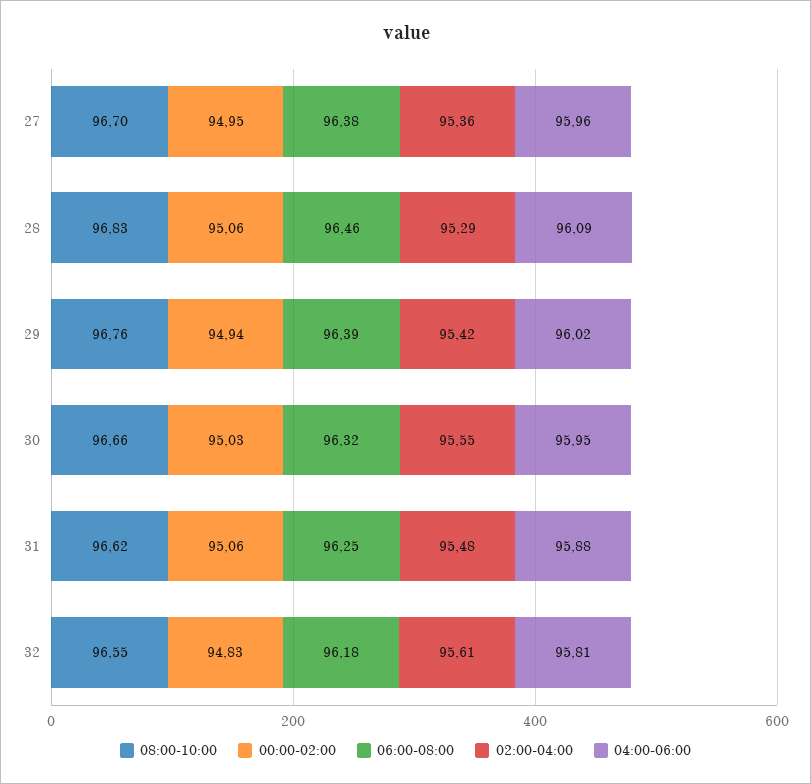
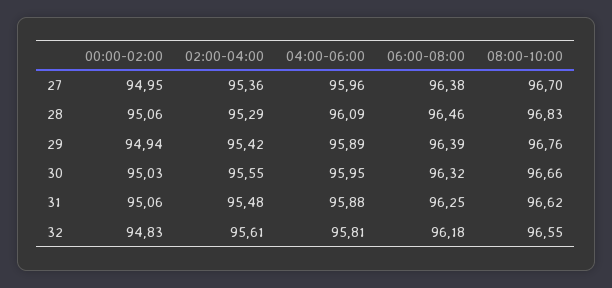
04:00-06:00, 29: 96.02 -> 95.89

